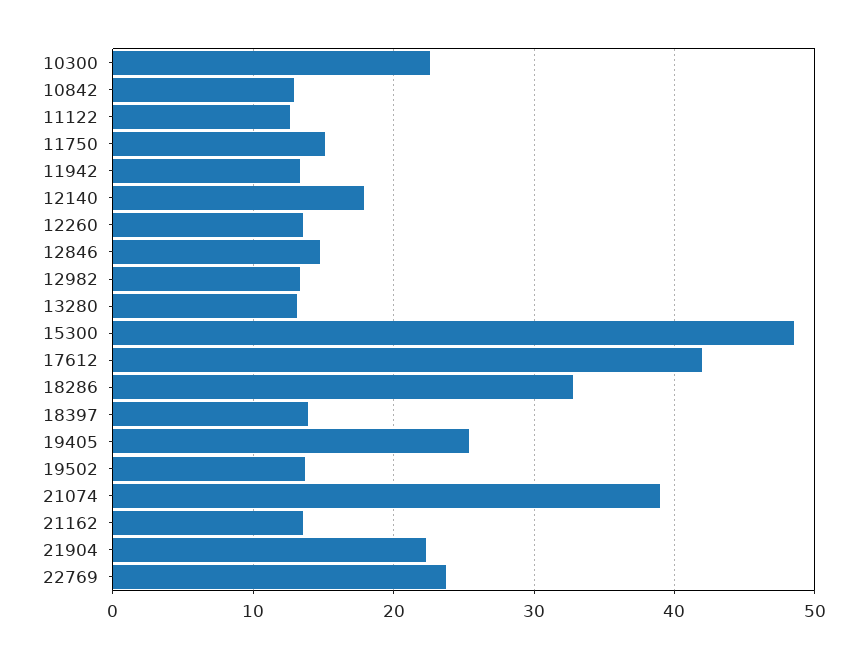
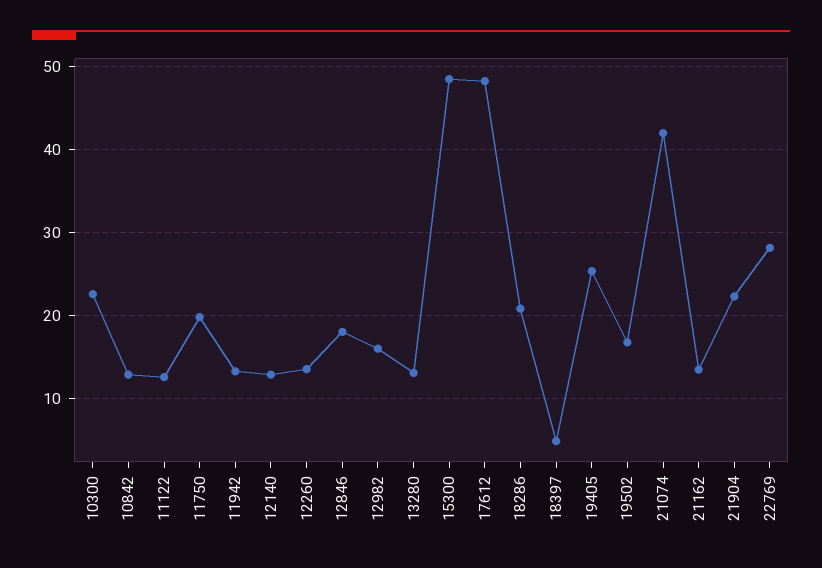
11750: 15 -> 20
12140: 18 -> 13
12846: 15 -> 18
12982: 13 -> 16
17612: 42 -> 48
18286: 33 -> 21
18397: 14 -> 5
19502: 14 -> 17
21074: 39 -> 42
22769: 24 -> 28

